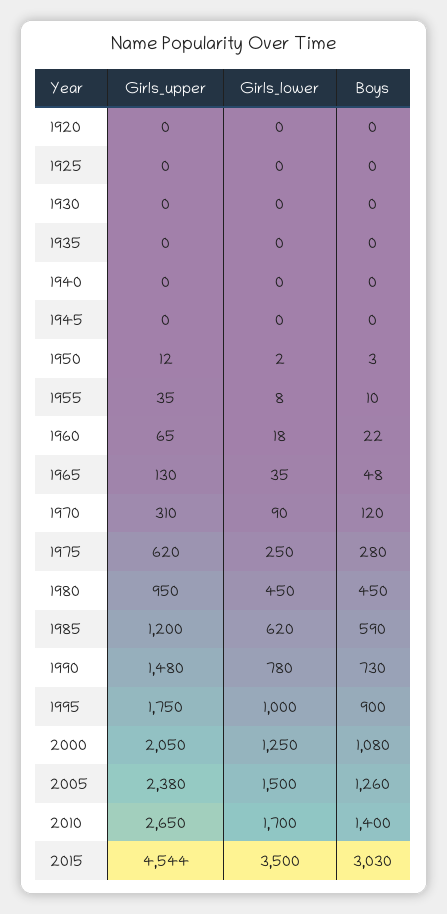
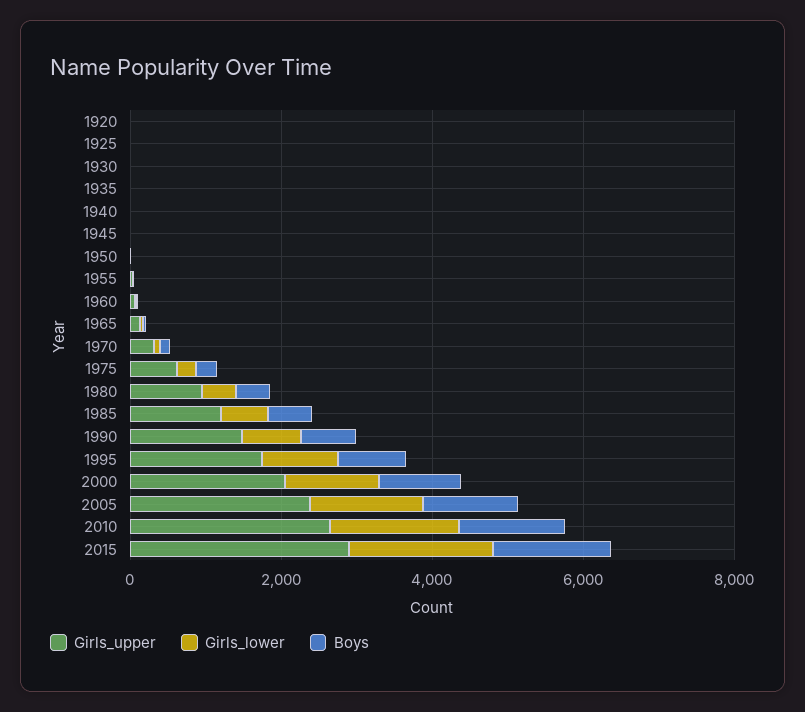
Girls_upper, 2015: 4544 -> 3000
Girls_lower, 2015: 3500 -> 2000
Boys, 2015: 3030 -> 1500

